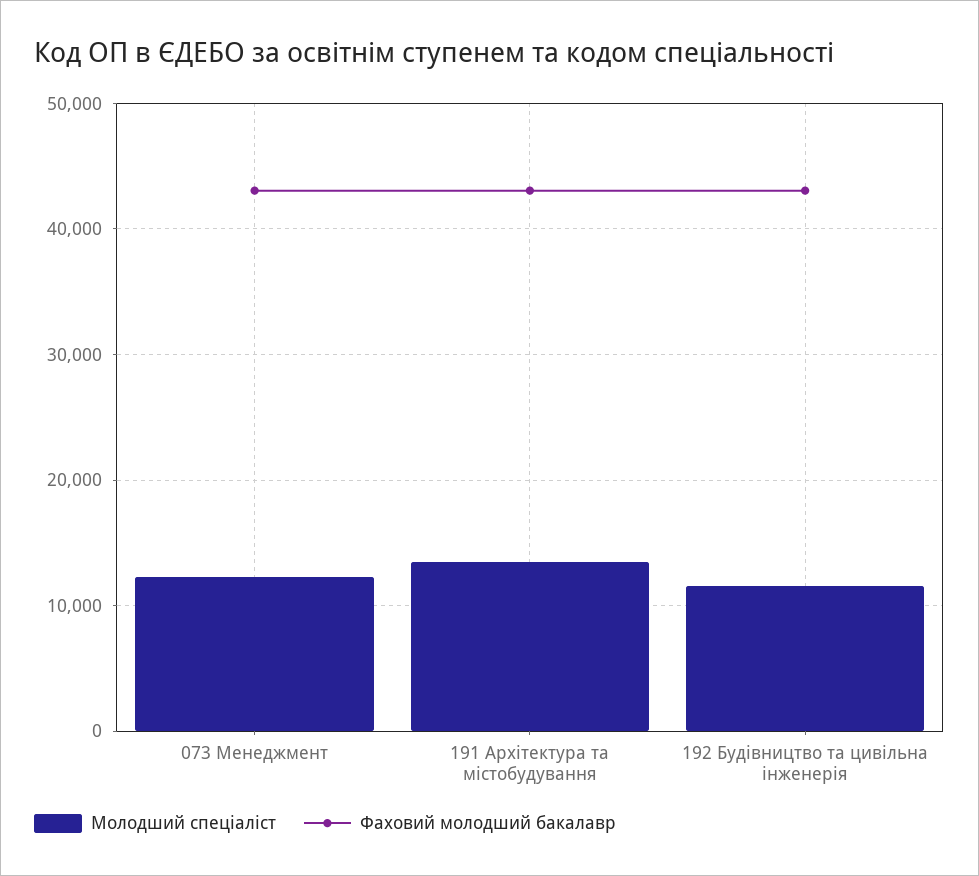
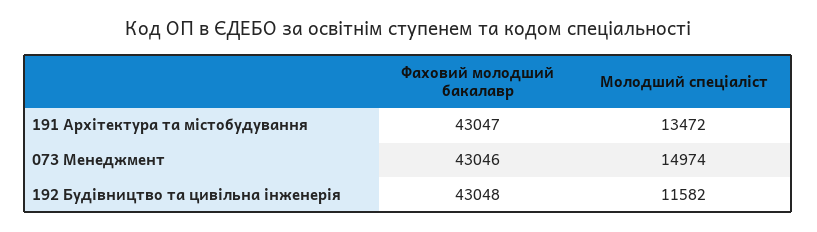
Молодший спеціаліст, 073 Менеджмент: 12000 -> 14974

